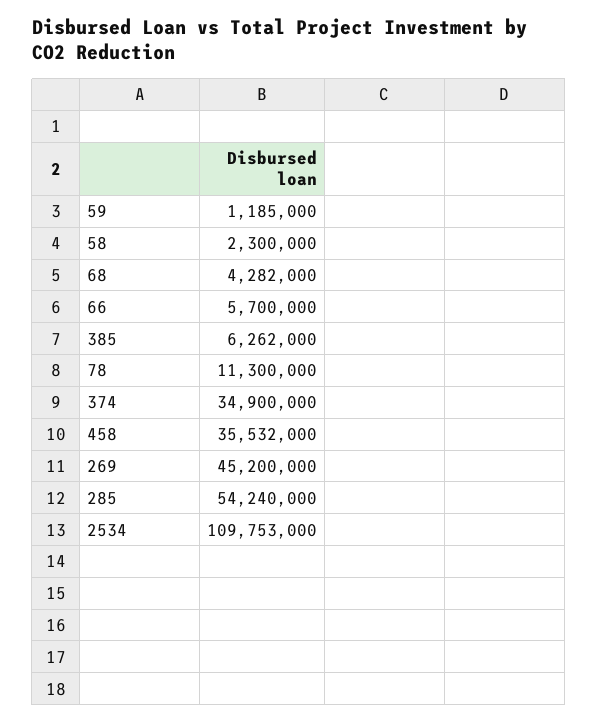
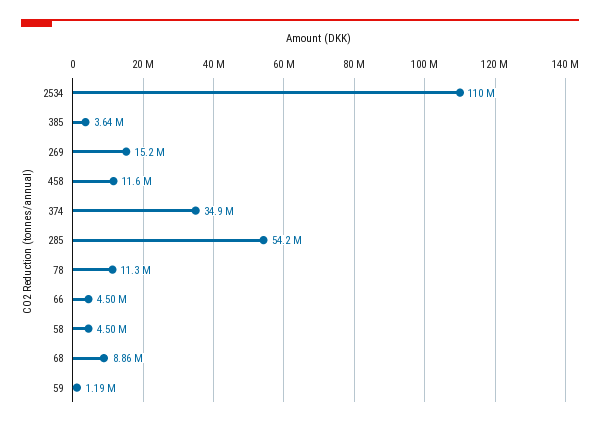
58: 2300000 -> 4500000
68: 4282000 -> 8860000
66: 5700000 -> 4500000
385: 6262000 -> 3640000
458: 35532000 -> 11600000
269: 45200000 -> 15200000

